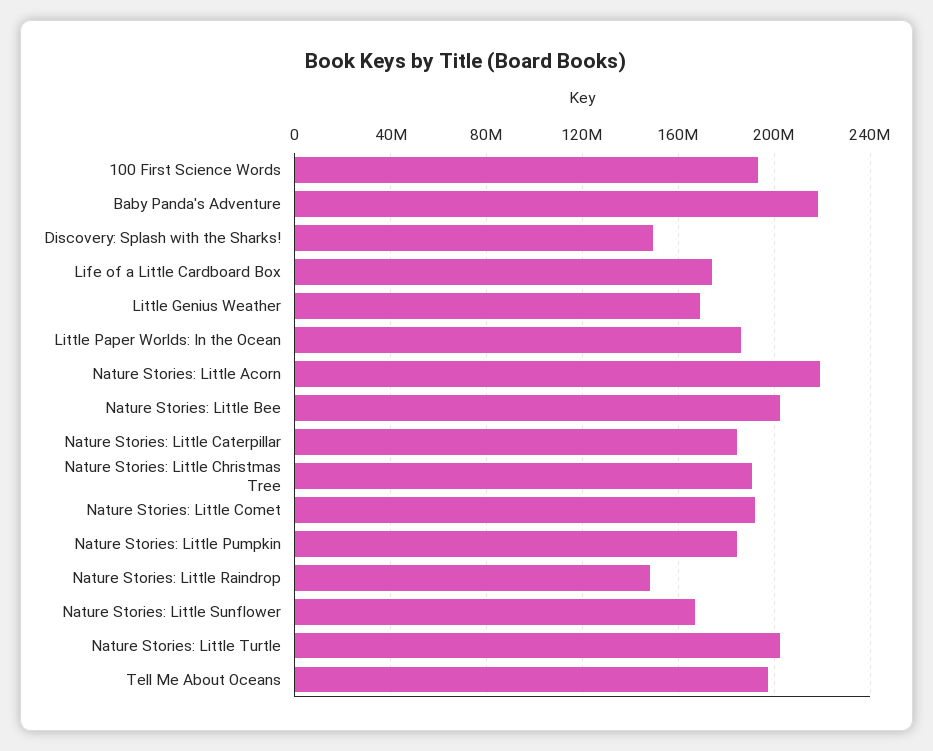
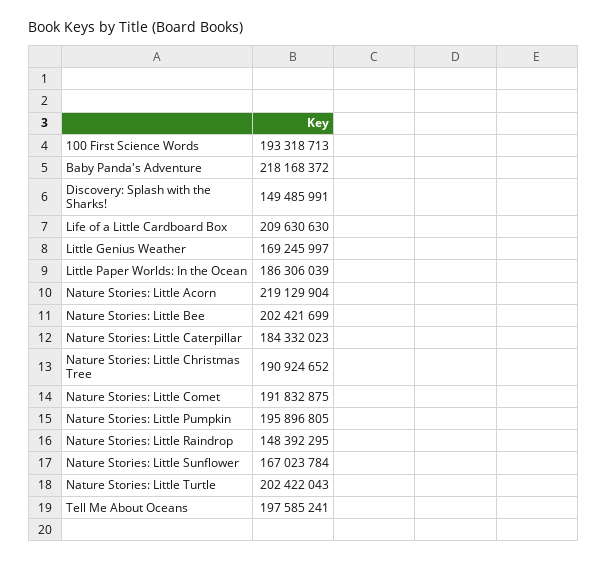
Life of a Little Cardboard Box: 175000000 -> 209630630
Nature Stories: Little Pumpkin: 185000000 -> 195896805

